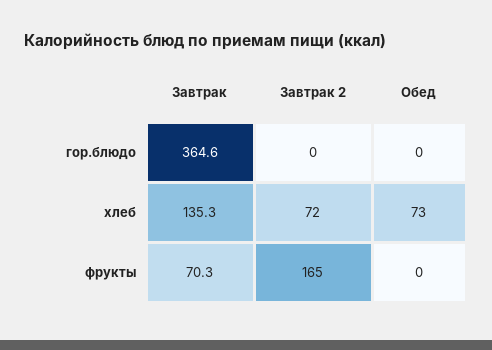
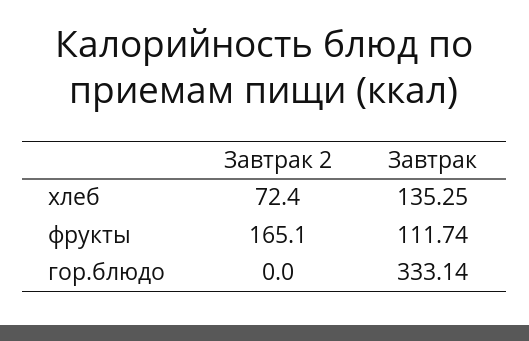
Завтрак, гор.блюдо: 364.6 -> 333.14
Обед, гор.блюдо: 0 -> none
Обед, хлеб: 73 -> none
Завтрак, фрукты: 70.3 -> 111.74
Обед, фрукты: 0 -> none

